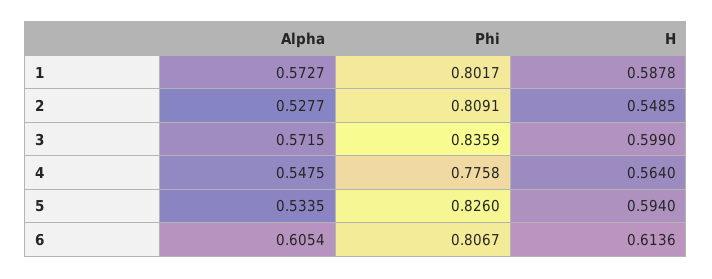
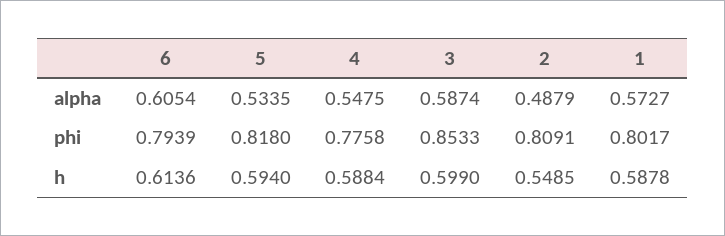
Alpha, 2: 0.5277 -> 0.4879
Alpha, 3: 0.5715 -> 0.5874
Phi, 3: 0.8359 -> 0.8533
H, 4: 0.564 -> 0.5884
Phi, 5: 0.826 -> 0.818
Phi, 6: 0.8067 -> 0.7939

